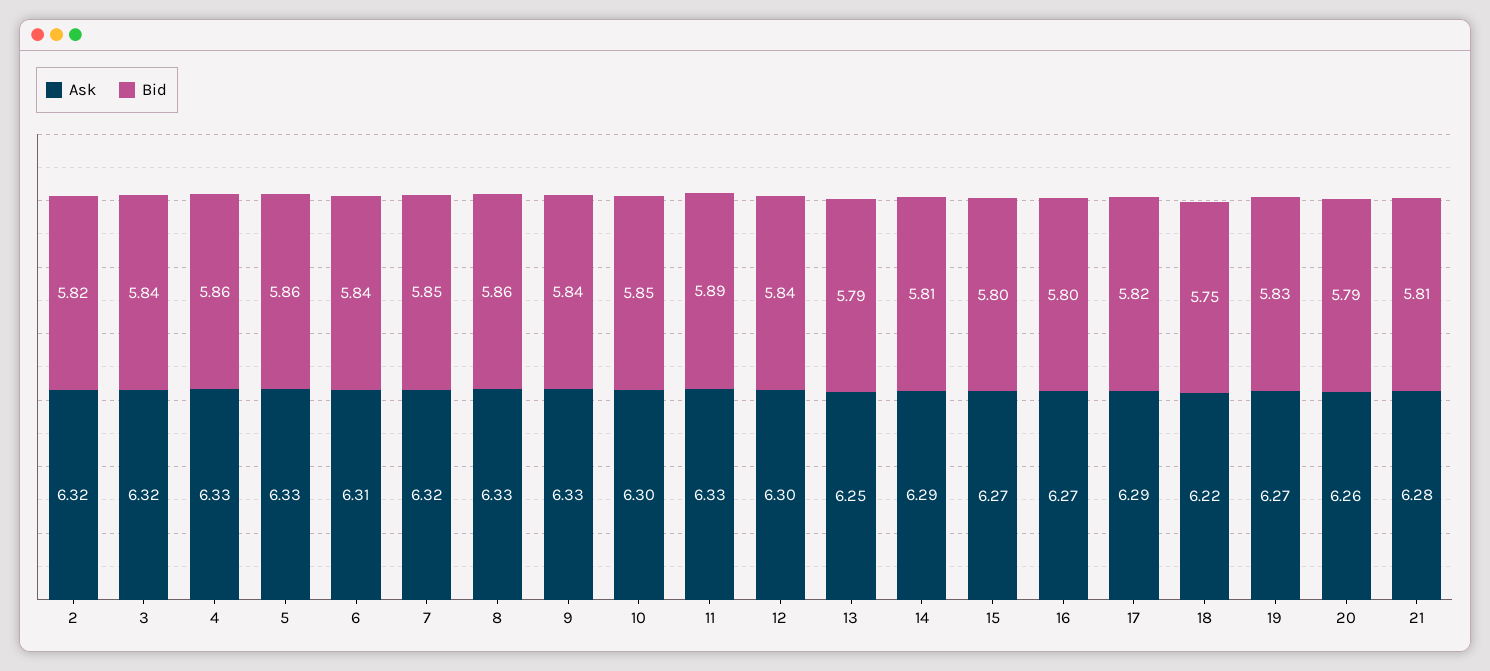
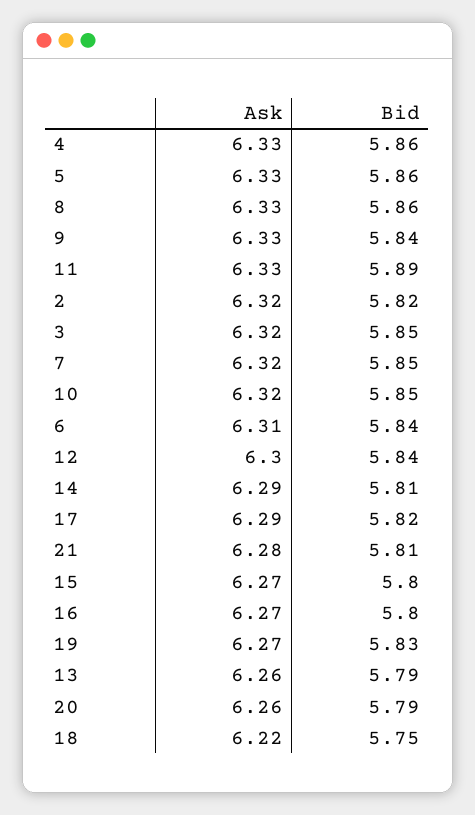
Bid, 3: 5.84 -> 5.85
Ask, 10: 6.3 -> 6.32
Ask, 13: 6.25 -> 6.26

